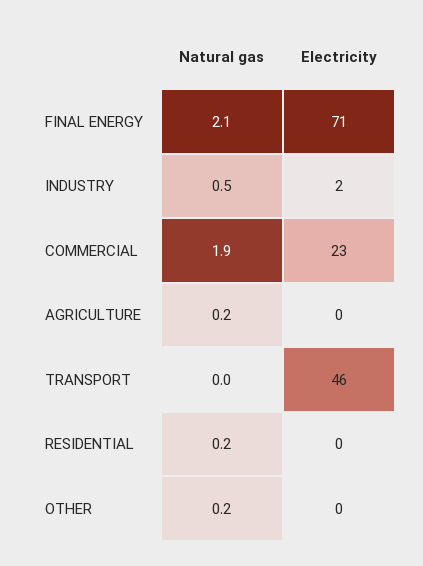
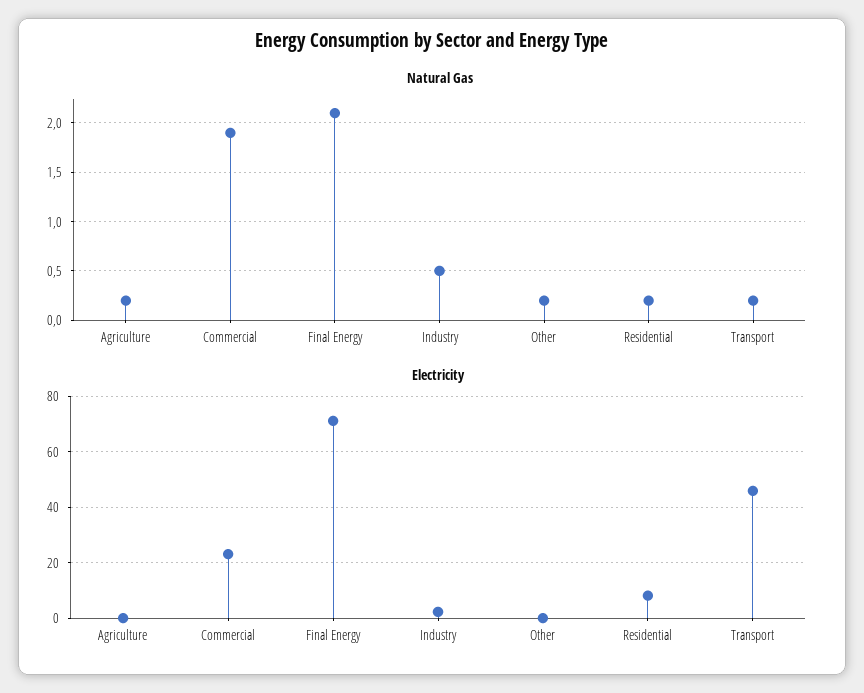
Natural gas, TRANSPORT: 0 -> 0.2
Electricity, RESIDENTIAL: 0 -> 7.5

